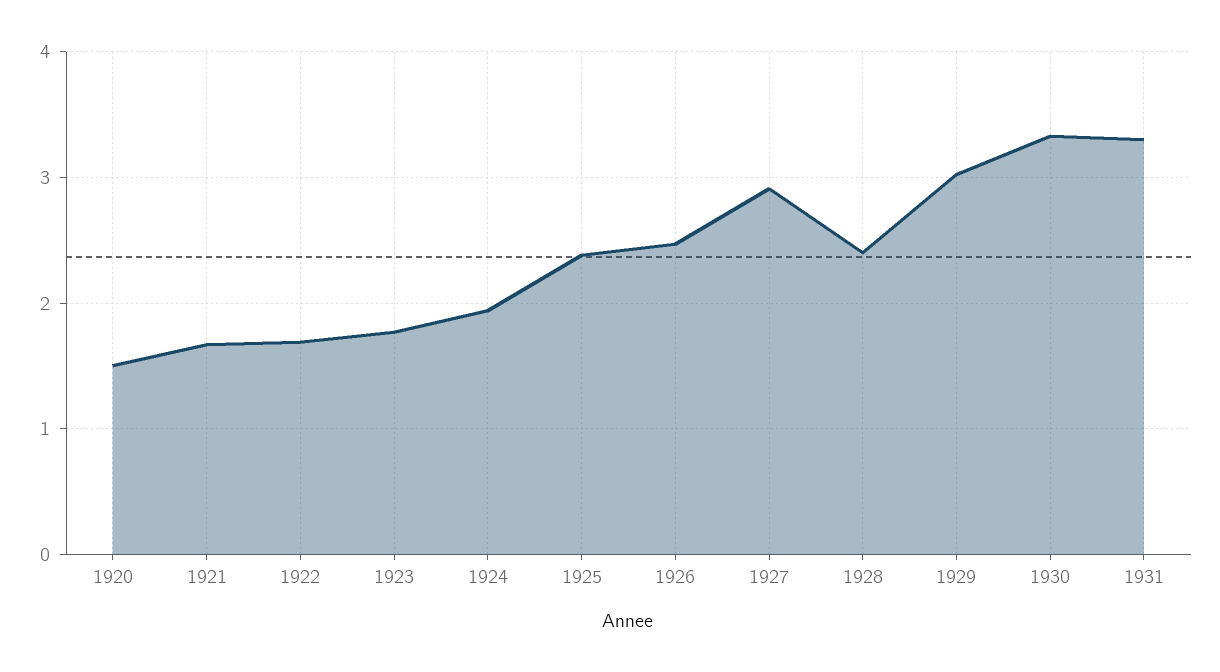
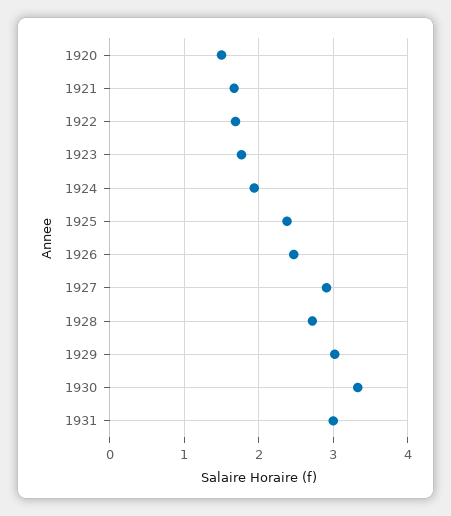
1928: 2.4 -> 2.7
1931: 3.3 -> 3

